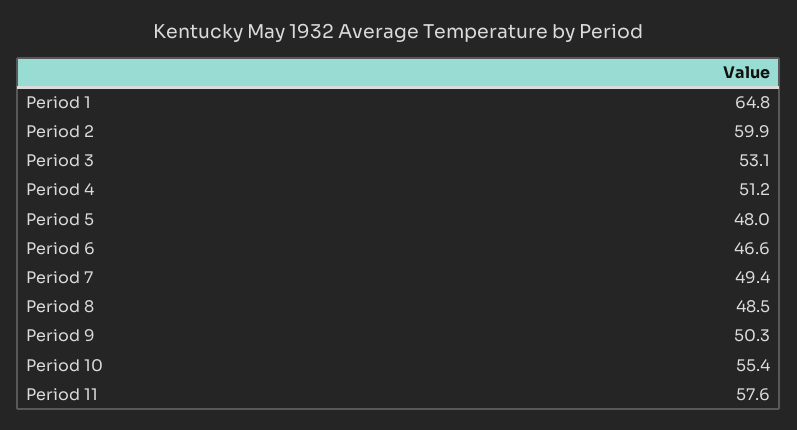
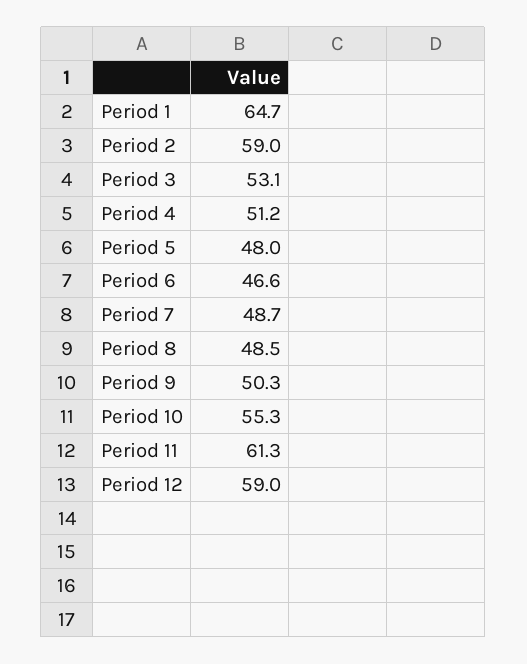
Period 1: 64.8 -> 64.7
Period 2: 59.9 -> 59
Period 7: 49.4 -> 48.7
Period 10: 55.4 -> 55.3
Period 11: 57.6 -> 61.3
Period 12: none -> 59

